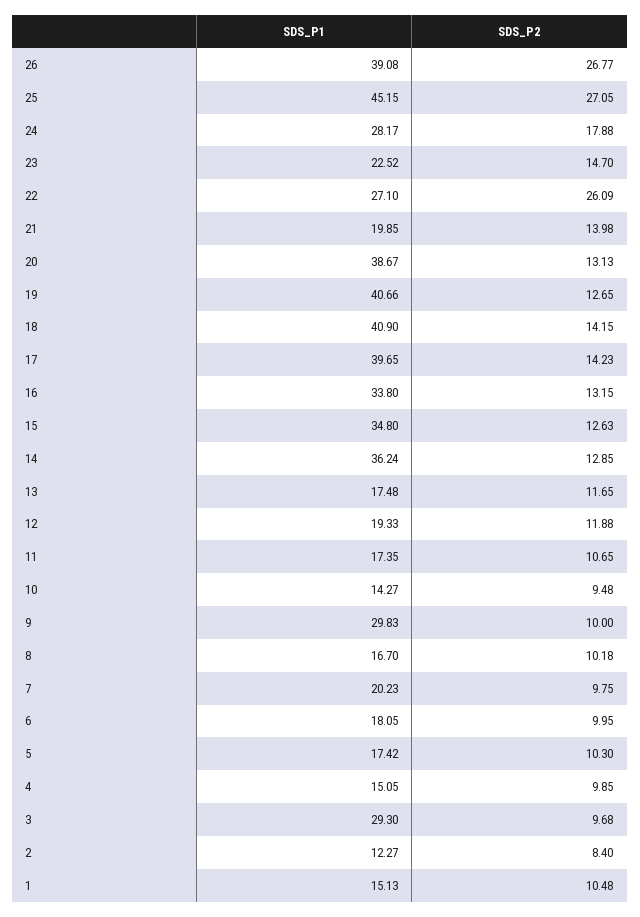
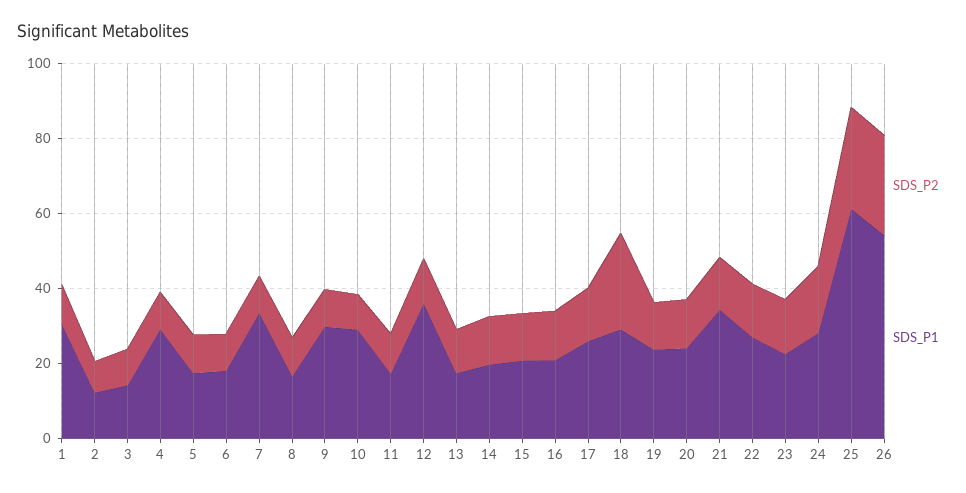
SDS_P1, 26: 39.08 -> 55
SDS_P1, 25: 45.15 -> 60
SDS_P2, 22: 26.09 -> 15
SDS_P1, 21: 19.85 -> 35
SDS_P1, 20: 38.67 -> 25
SDS_P1, 19: 40.66 -> 25
SDS_P1, 18: 40.9 -> 30
SDS_P2, 18: 14.15 -> 25
SDS_P1, 17: 39.65 -> 25
SDS_P1, 16: 33.8 -> 20
SDS_P1, 15: 34.8 -> 20
SDS_P1, 14: 36.24 -> 20
SDS_P1, 12: 19.33 -> 35
SDS_P1, 10: 14.27 -> 30
SDS_P1, 7: 20.23 -> 35
SDS_P1, 4: 15.05 -> 30
SDS_P1, 3: 29.3 -> 15
SDS_P1, 1: 15.13 -> 30

